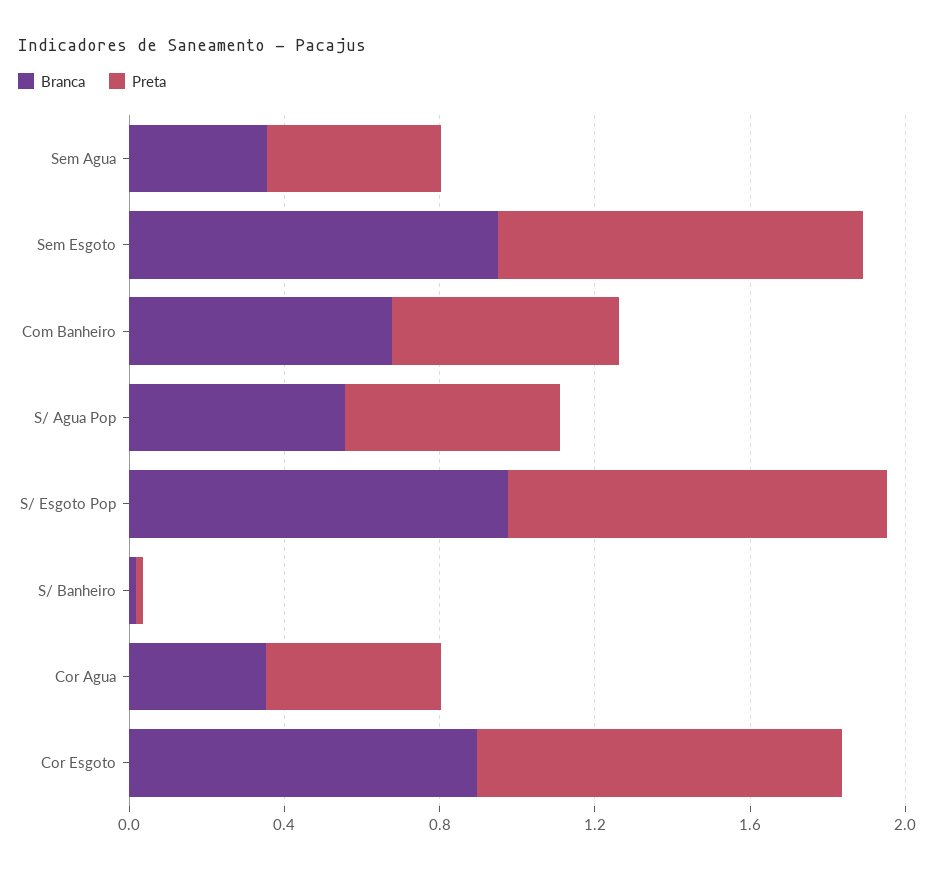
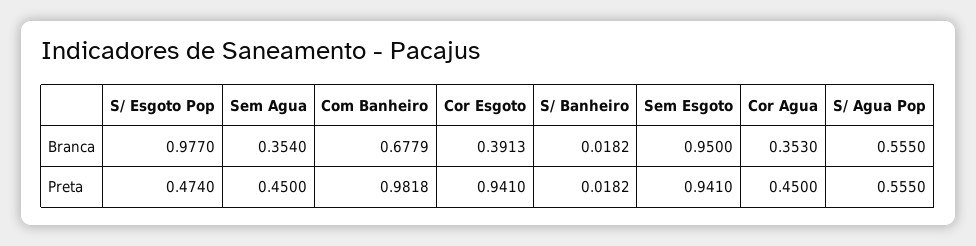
Preta, Com Banheiro: 0.6 -> 0.9818
Preta, S/ Esgoto Pop: 1 -> 0.474
Branca, Cor Esgoto: 0.9 -> 0.3913

